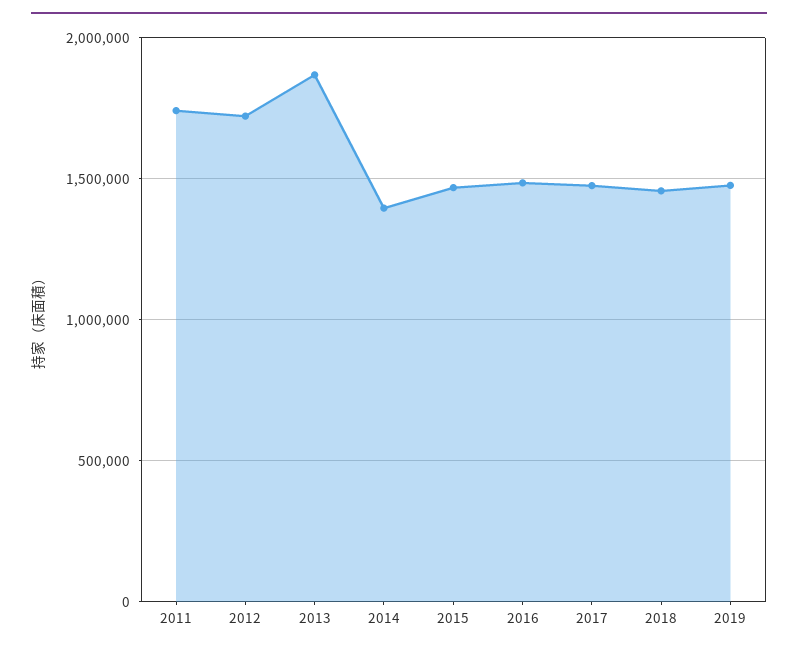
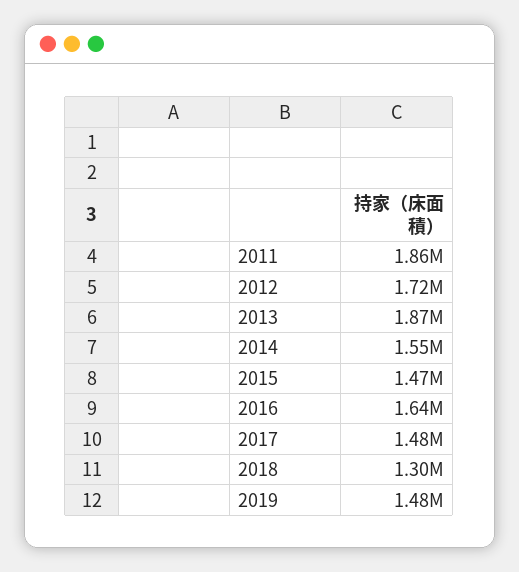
2011: 1750000 -> 1860000
2014: 1400000 -> 1550000
2016: 1500000 -> 1640000
2018: 1450000 -> 1300000

